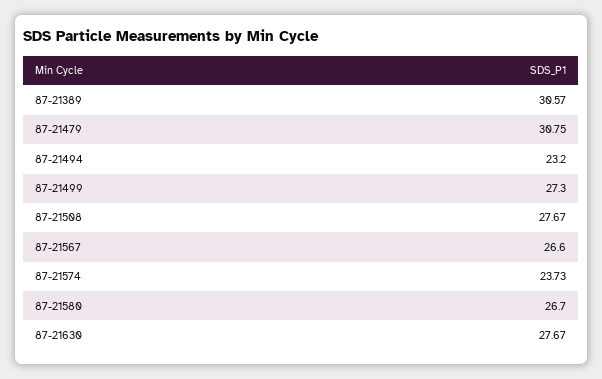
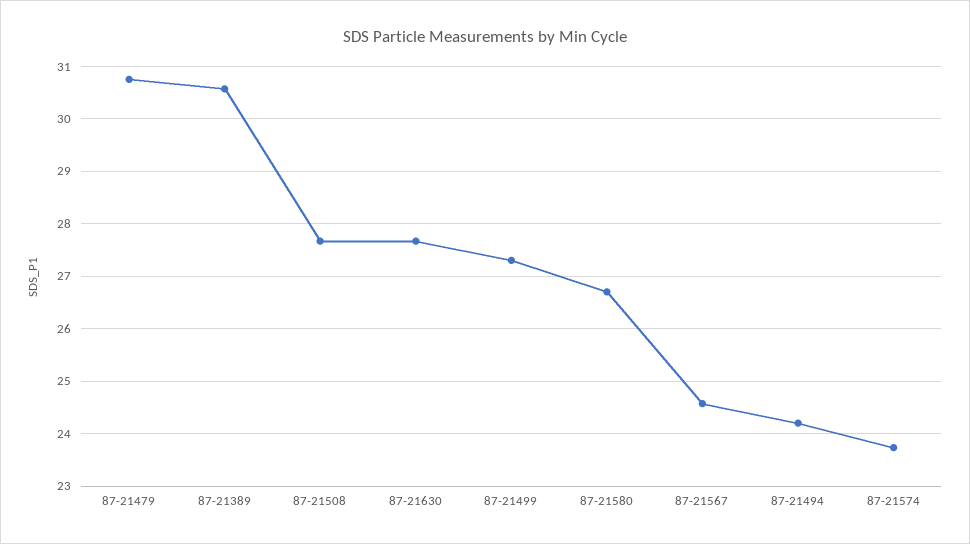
87-21494: 23.2 -> 24.2
87-21567: 26.6 -> 24.6

